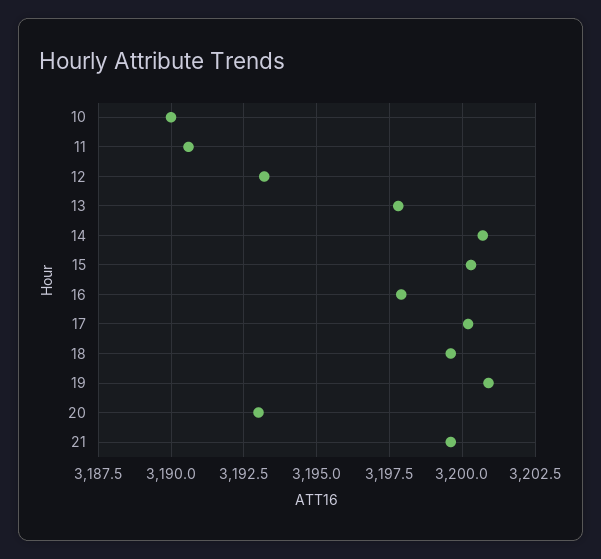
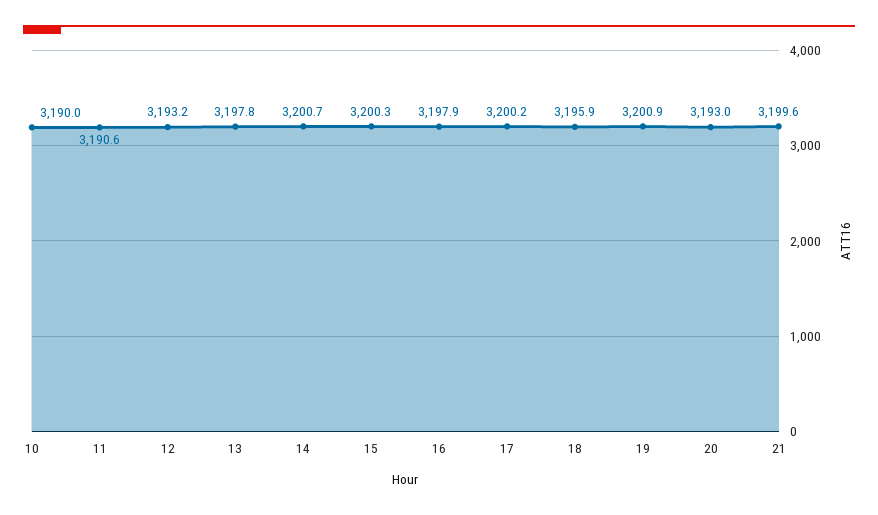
18: 3199.5 -> 3195.9

